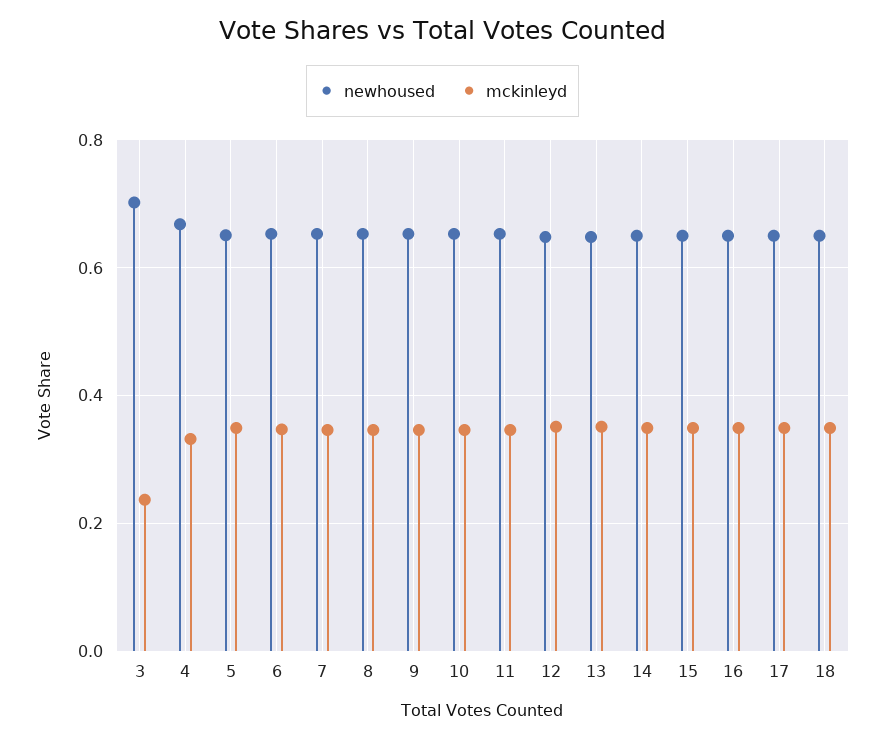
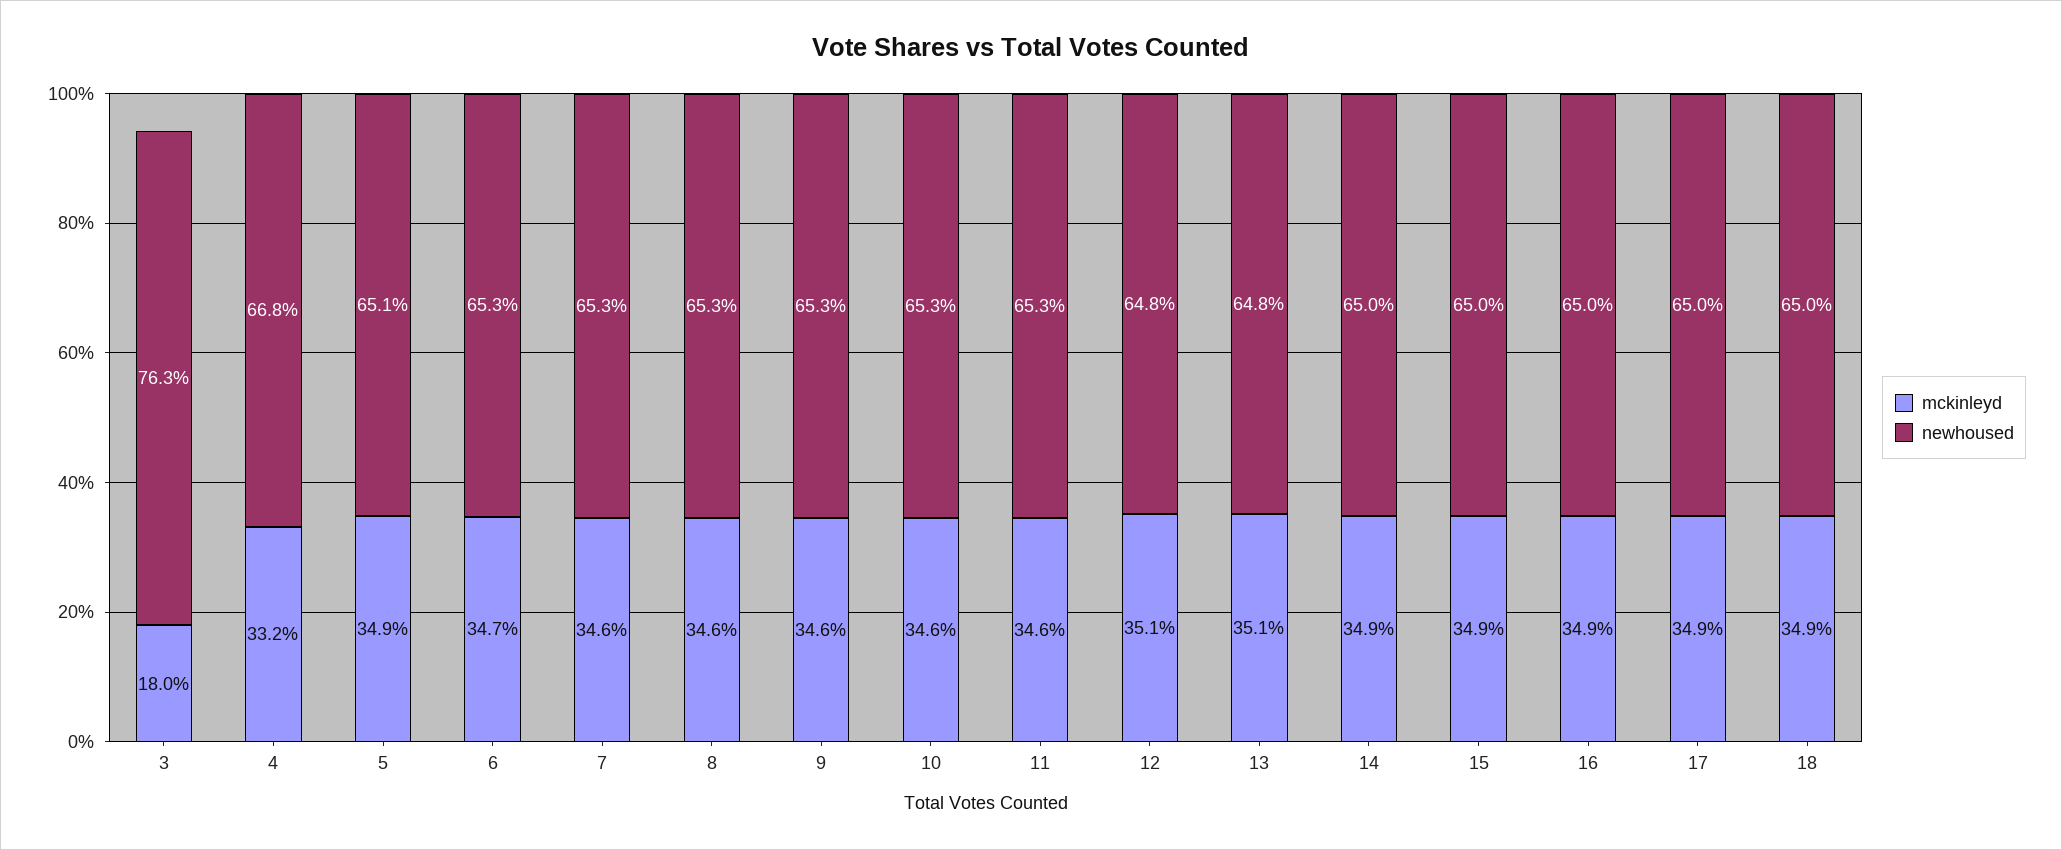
newhoused, 3: 0.7 -> 0.763
mckinleyd, 3: 0.24 -> 0.18

